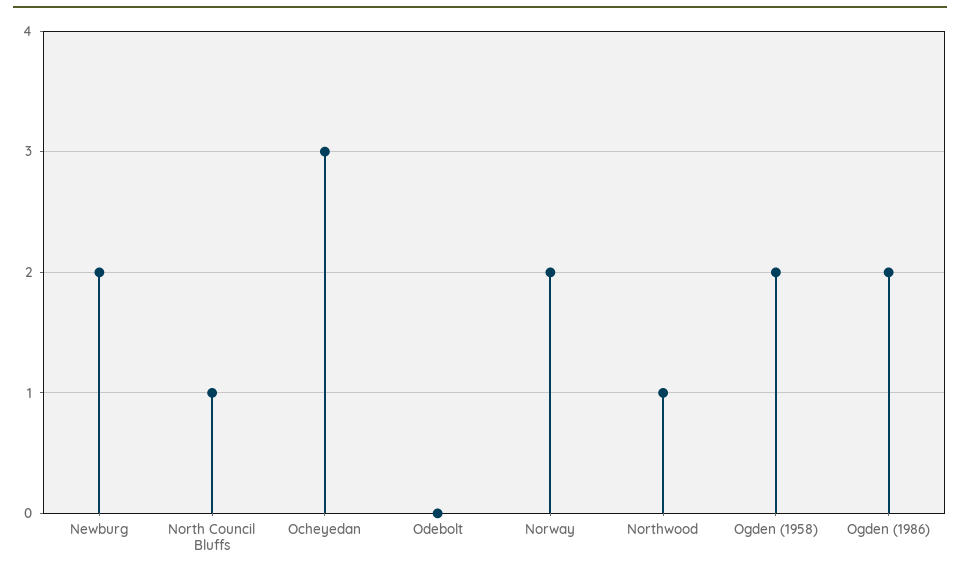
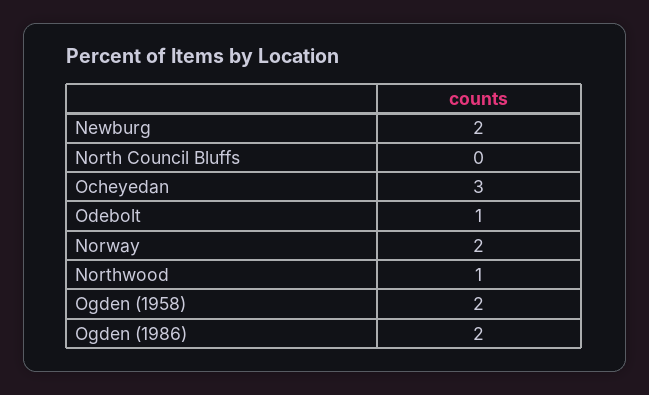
North Council Bluffs: 1 -> 0
Odebolt: 0 -> 1

